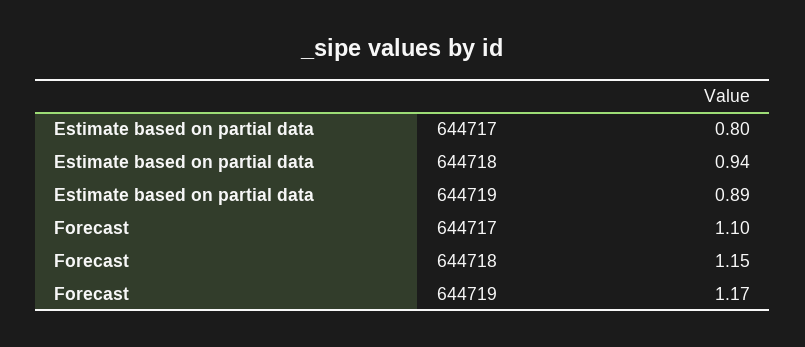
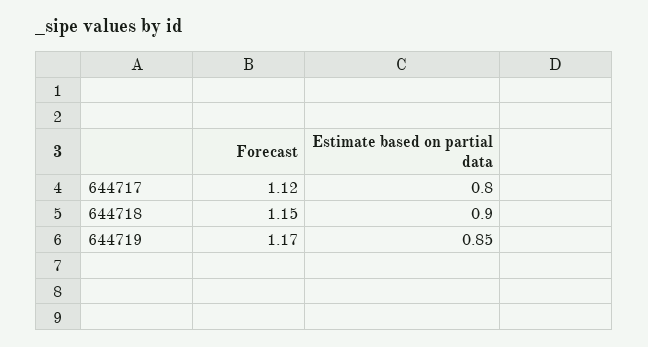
Estimate based on partial data, 644718: 0.94 -> 0.9
Estimate based on partial data, 644719: 0.89 -> 0.85
Forecast, 644717: 1.1 -> 1.12

